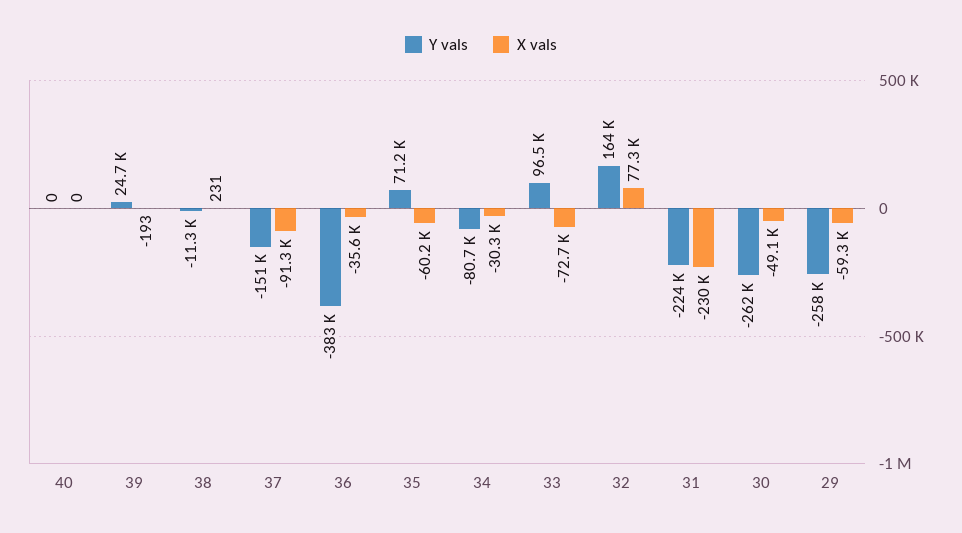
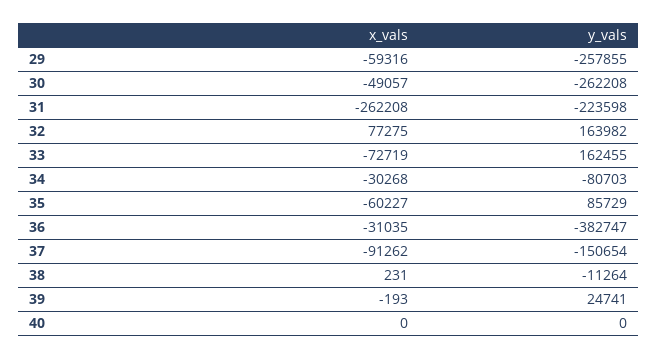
X vals, 36: -35600 -> -31035
Y vals, 35: 71200 -> 85729
Y vals, 33: 96500 -> 162455
X vals, 31: -230000 -> -262208

